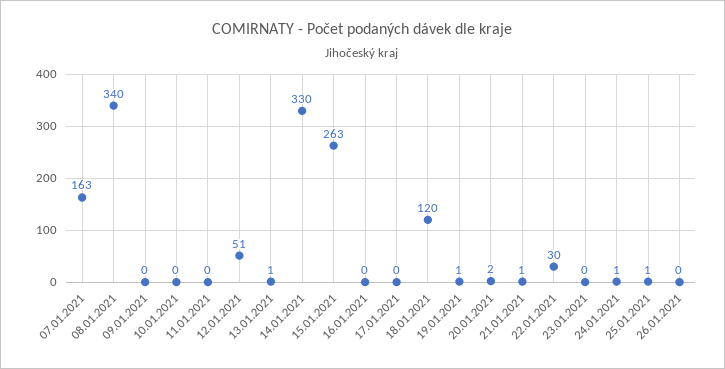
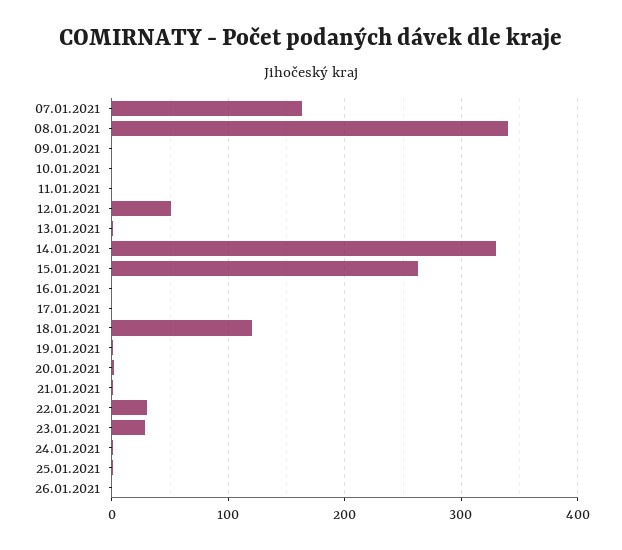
23.01.2021: 0 -> 30

